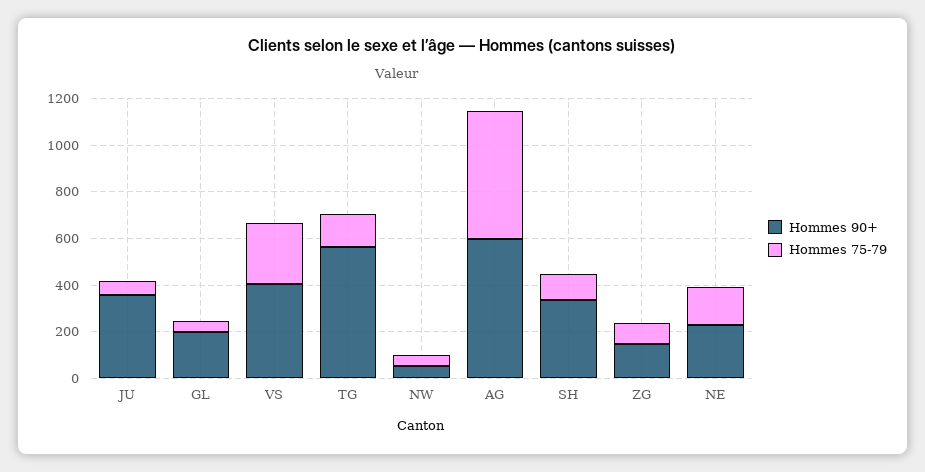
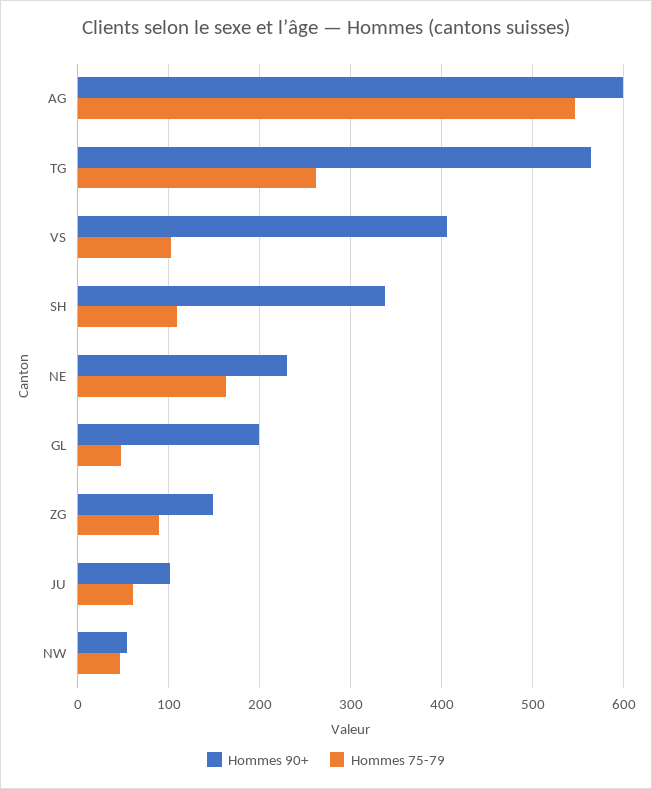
Hommes 90+, JU: 350 -> 100
Hommes 75-79, VS: 250 -> 100
Hommes 75-79, TG: 150 -> 260

